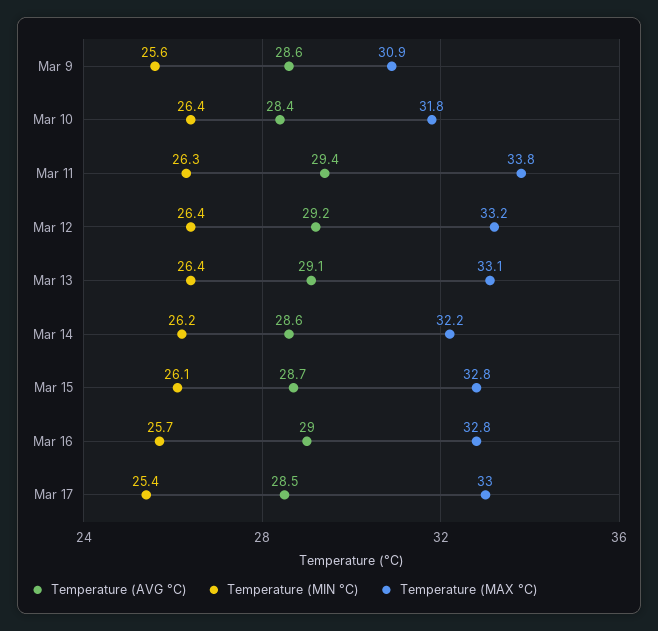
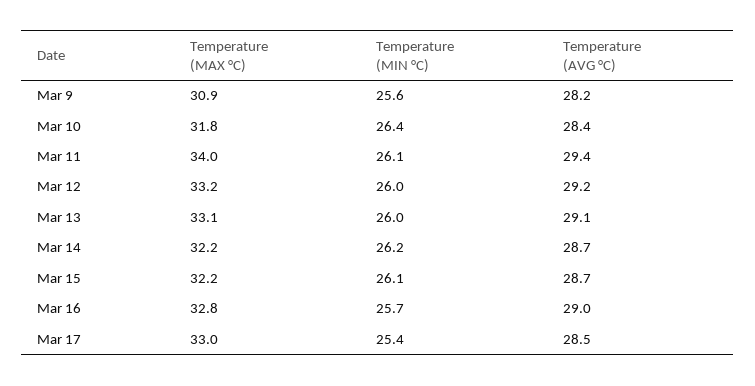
Temperature (AVG °C), Mar 9: 28.6 -> 28.2
Temperature (MIN °C), Mar 11: 26.3 -> 26.1
Temperature (MAX °C), Mar 11: 33.8 -> 34
Temperature (MIN °C), Mar 12: 26.4 -> 26
Temperature (MIN °C), Mar 13: 26.4 -> 26
Temperature (AVG °C), Mar 14: 28.6 -> 28.7
Temperature (MAX °C), Mar 15: 32.8 -> 32.2

